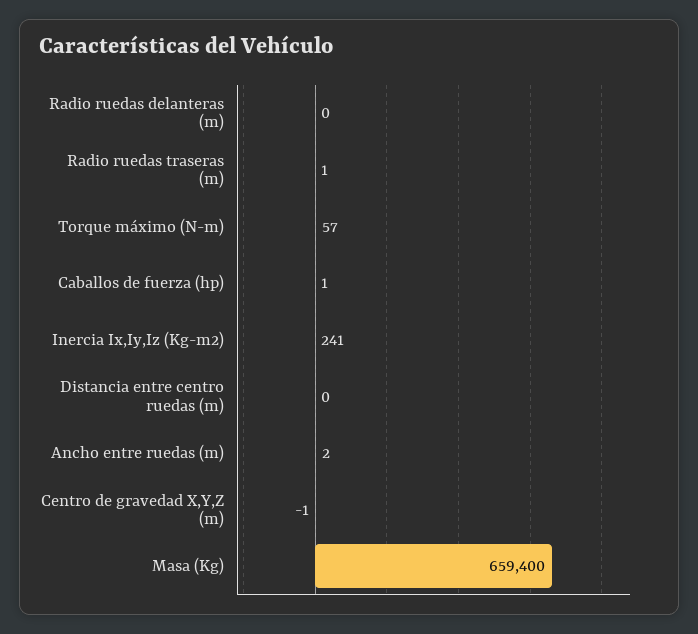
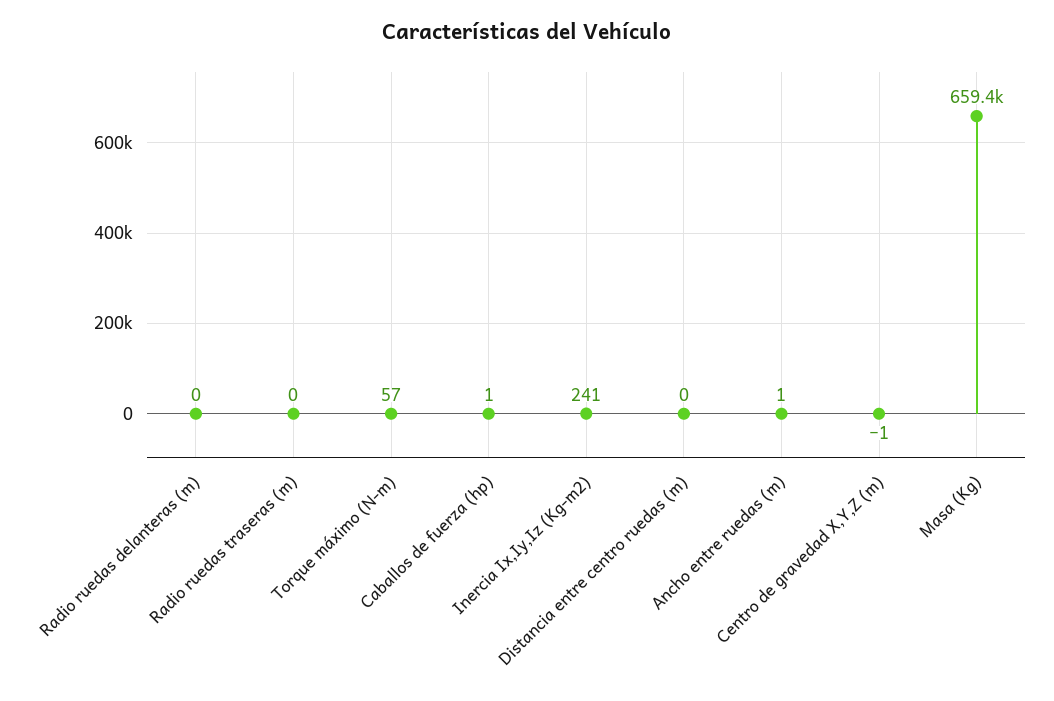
Radio ruedas traseras (m): 1 -> 0
Ancho entre ruedas (m): 2 -> 1

